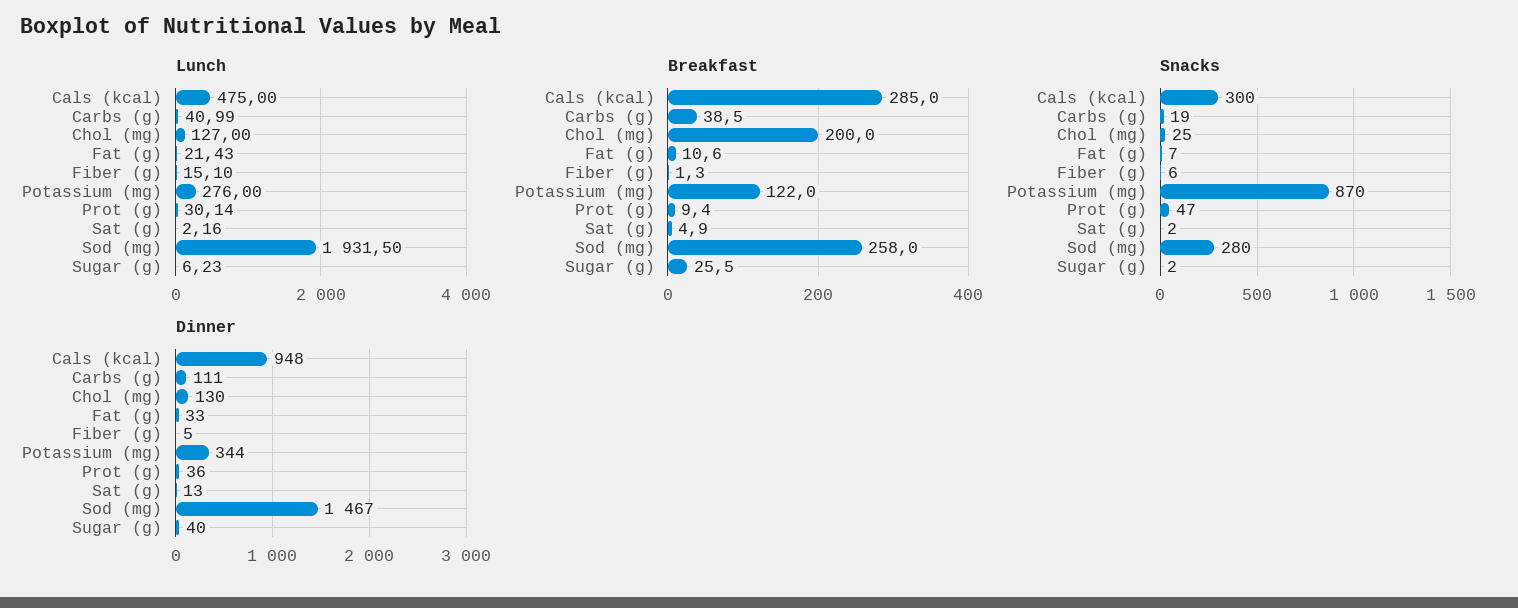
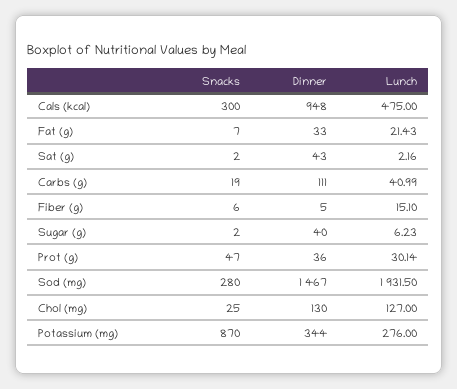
Breakfast, Cals (kcal): 285 -> none
Breakfast, Carbs (g): 38.5 -> none
Breakfast, Chol (mg): 200 -> none
Breakfast, Fat (g): 10.6 -> none
Breakfast, Fiber (g): 1.3 -> none
Breakfast, Potassium (mg): 122 -> none
Breakfast, Prot (g): 9.4 -> none
Breakfast, Sat (g): 4.9 -> none
Breakfast, Sod (mg): 258 -> none
Breakfast, Sugar (g): 25.5 -> none
Dinner, Sat (g): 13 -> 43

